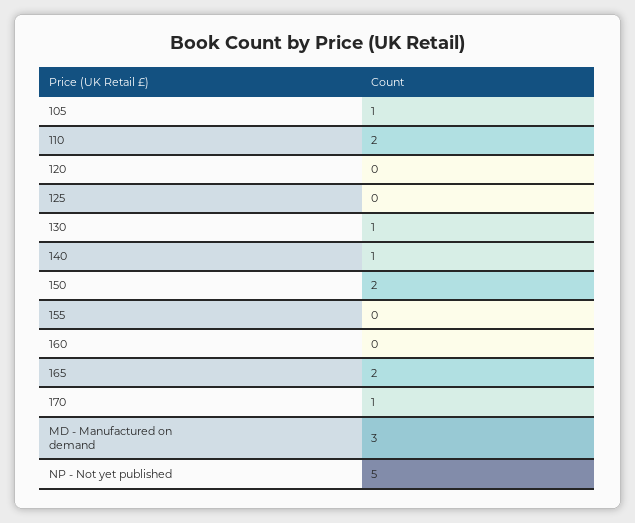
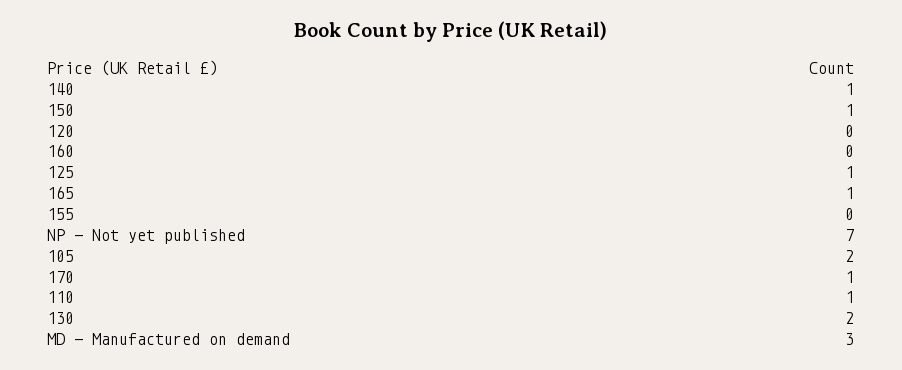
105: 1 -> 2
110: 2 -> 1
125: 0 -> 1
130: 1 -> 2
150: 2 -> 1
165: 2 -> 1
NP - Not yet published: 5 -> 7

